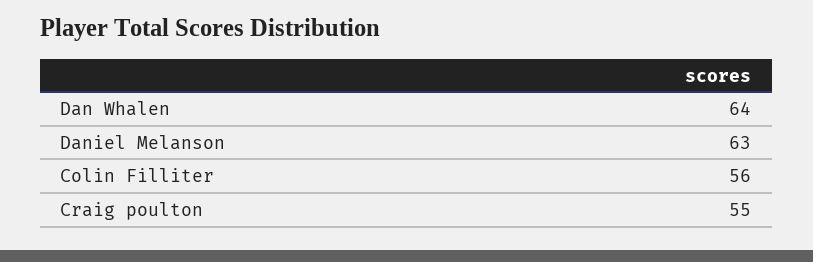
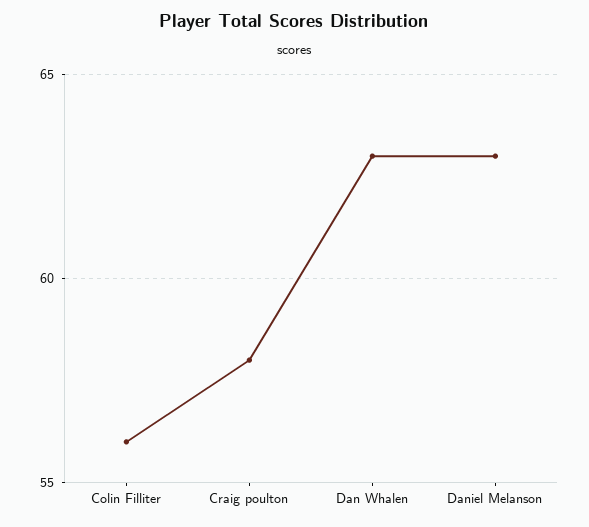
Dan Whalen: 64 -> 63
Craig poulton: 55 -> 58

